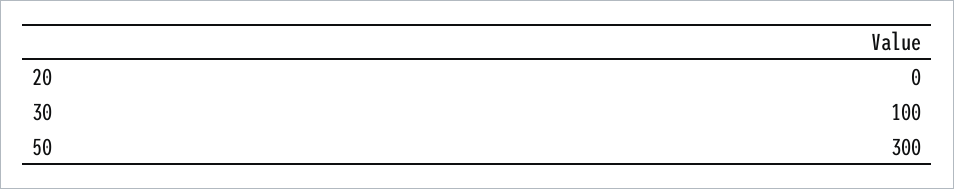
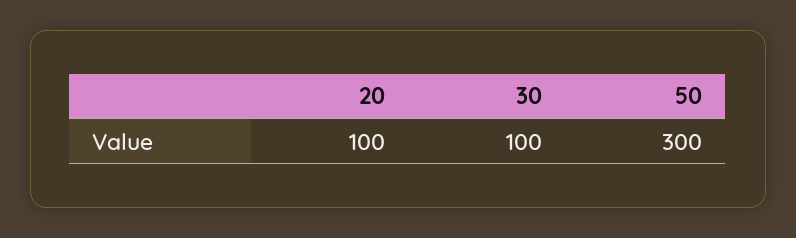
20: 0 -> 100

